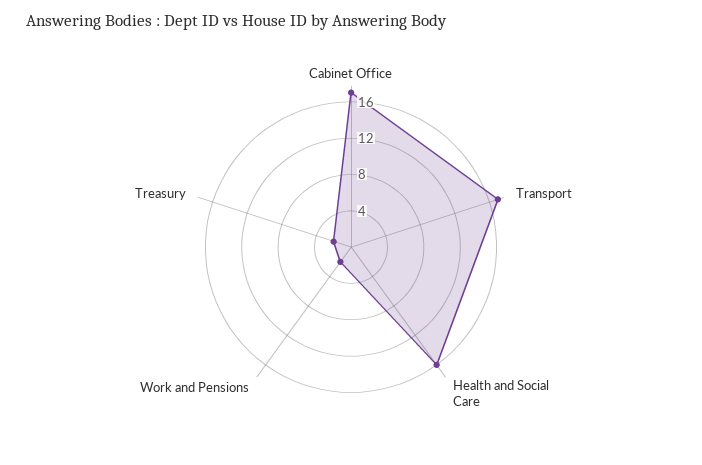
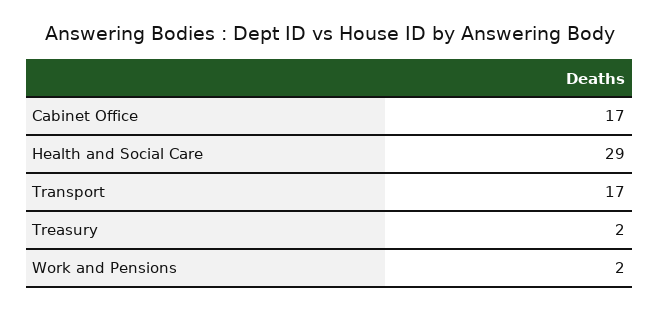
Health and Social Care: 16 -> 29

